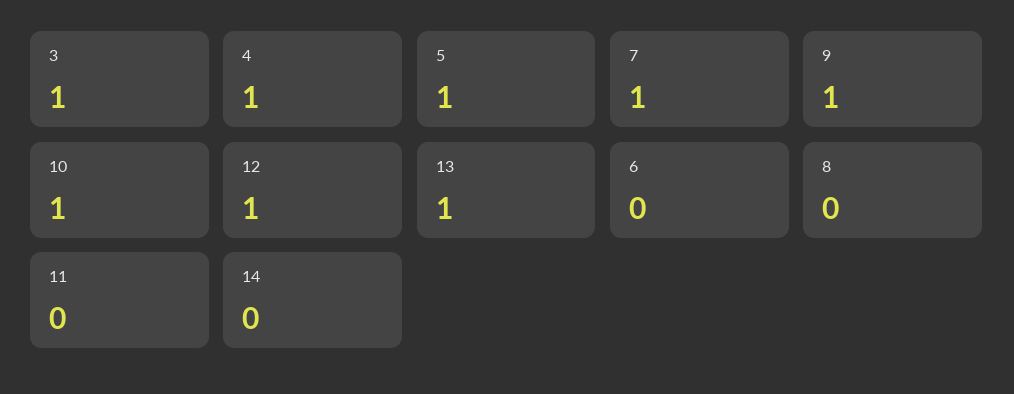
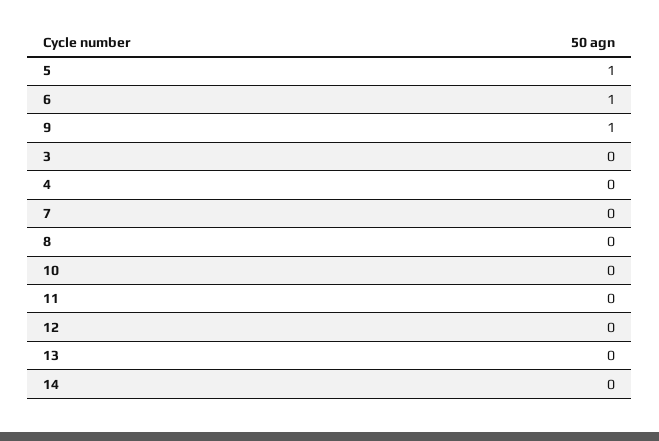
3: 1 -> 0
4: 1 -> 0
7: 1 -> 0
10: 1 -> 0
12: 1 -> 0
13: 1 -> 0
6: 0 -> 1

